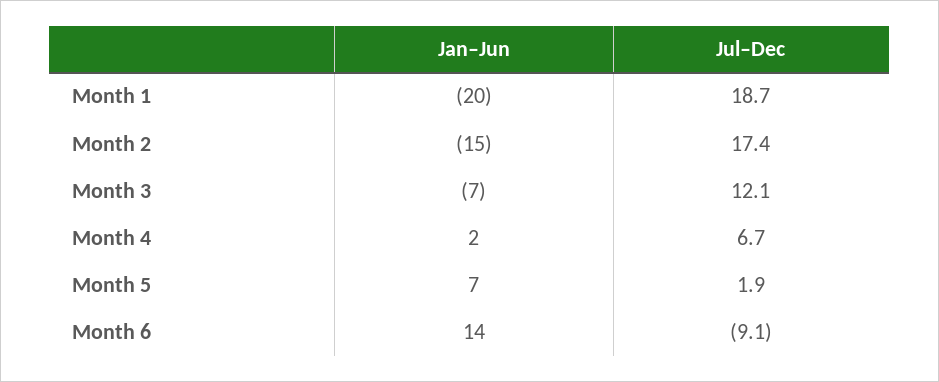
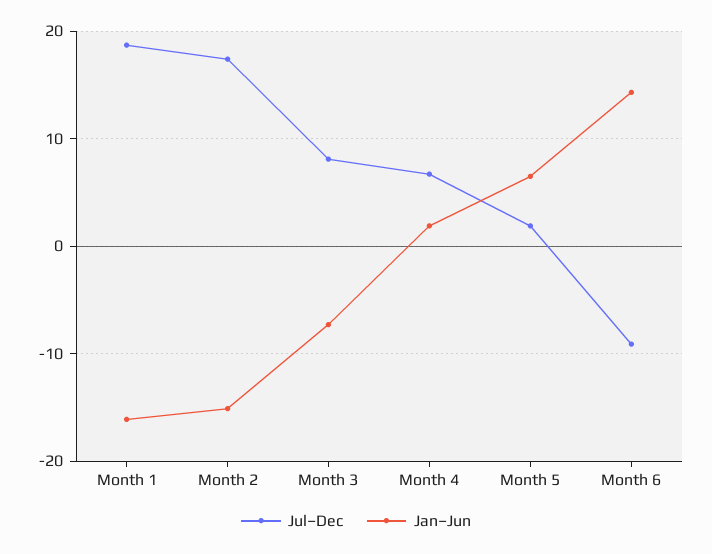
Jan–Jun, Month 1: -20 -> -16
Jul–Dec, Month 3: 12.1 -> 8

